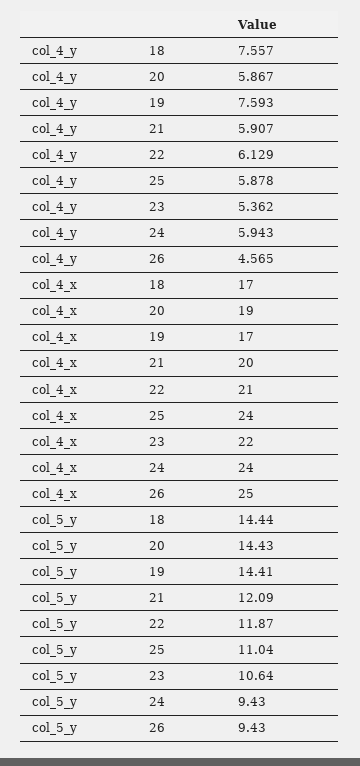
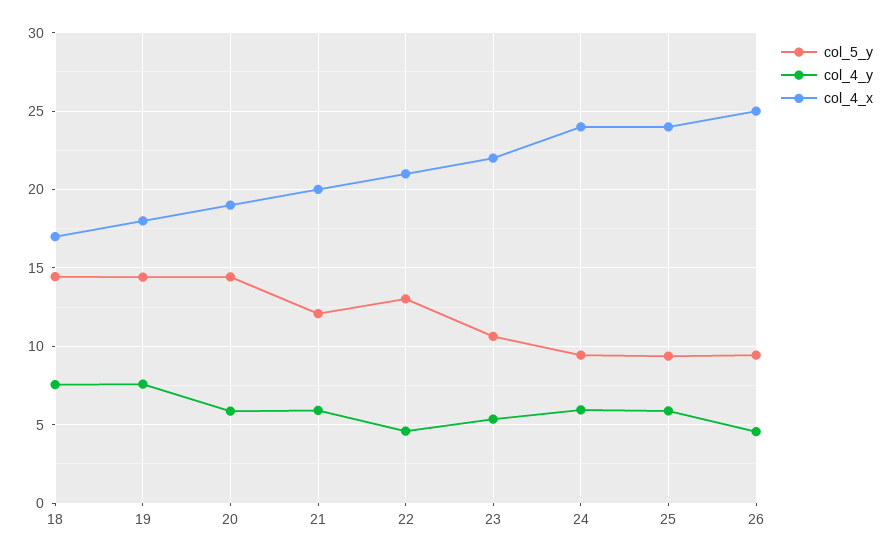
col_4_y, 22: 6.129 -> 4.5
col_4_x, 19: 17 -> 18
col_5_y, 22: 11.87 -> 13
col_5_y, 25: 11.04 -> 9.5

